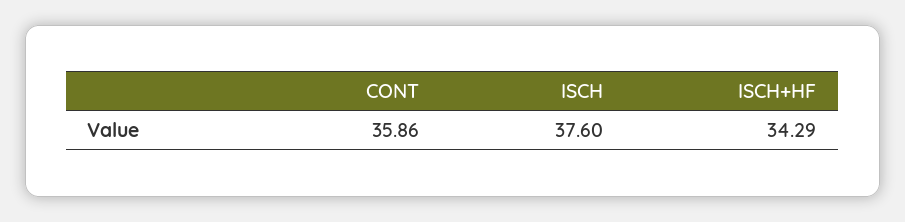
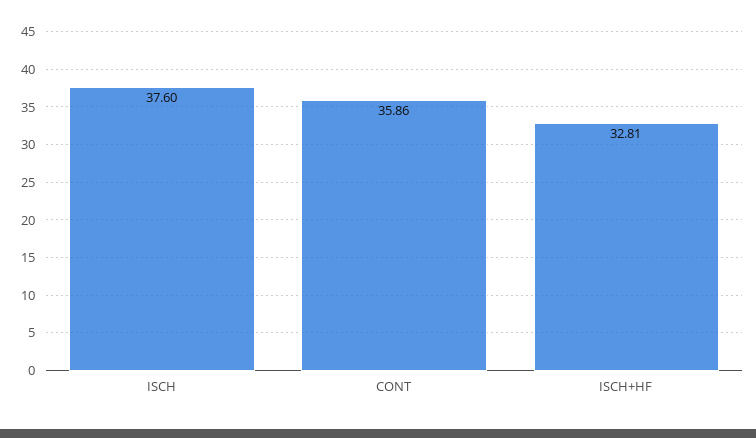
ISCH+HF: 34.29 -> 32.81

